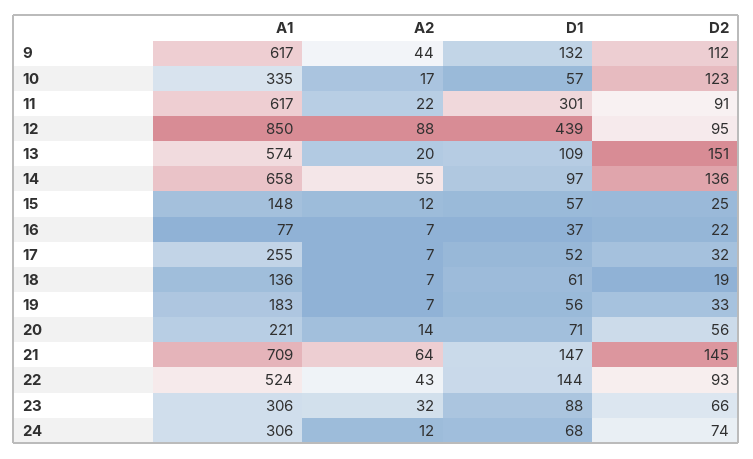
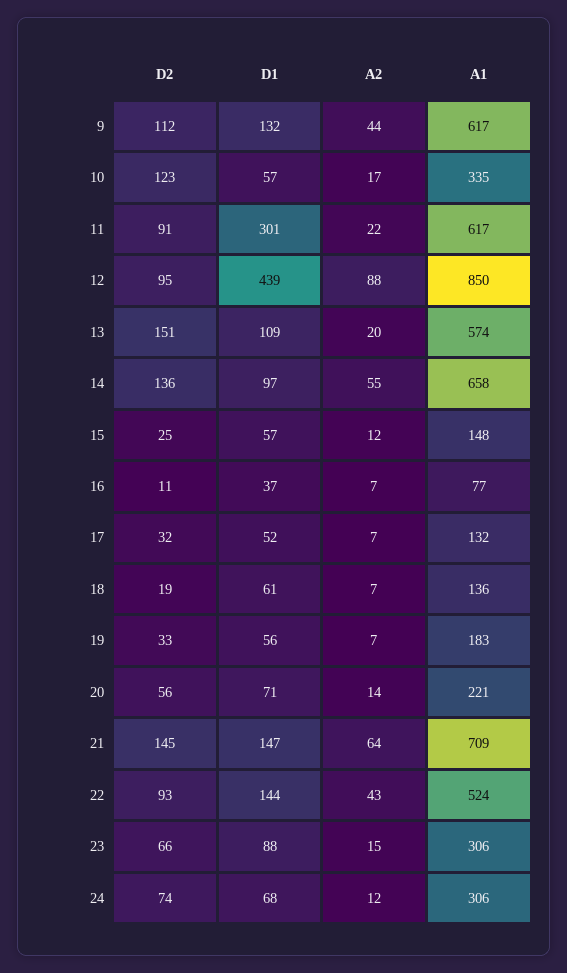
D2, 16: 22 -> 11
A1, 17: 255 -> 132
A2, 23: 32 -> 15

